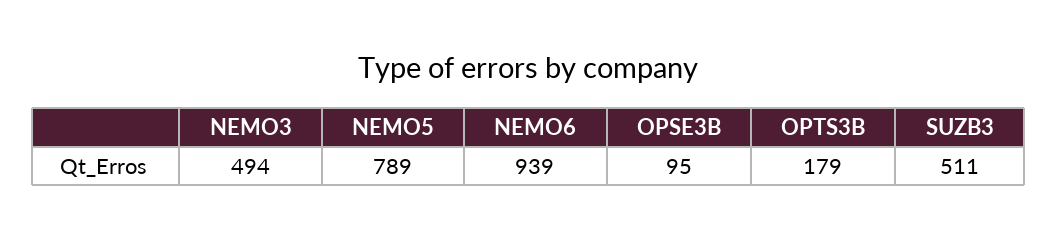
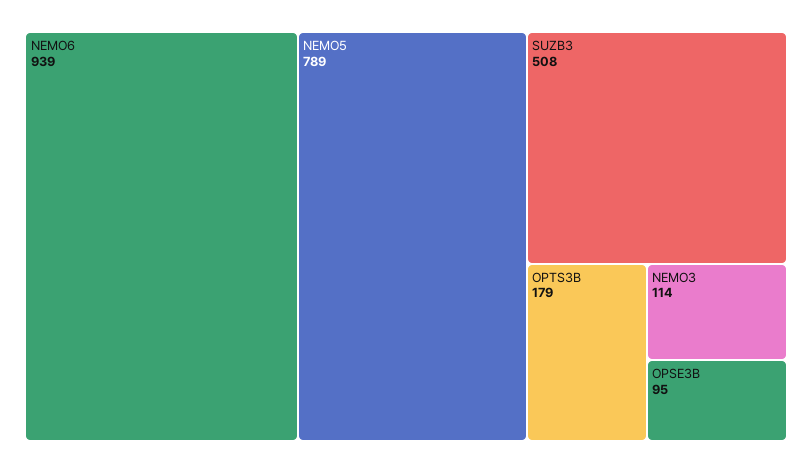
NEMO3: 494 -> 114
SUZB3: 511 -> 508

